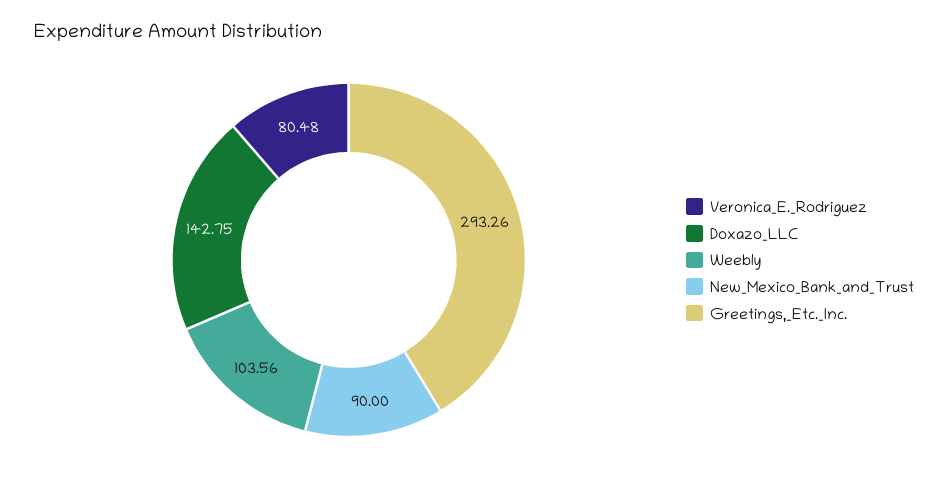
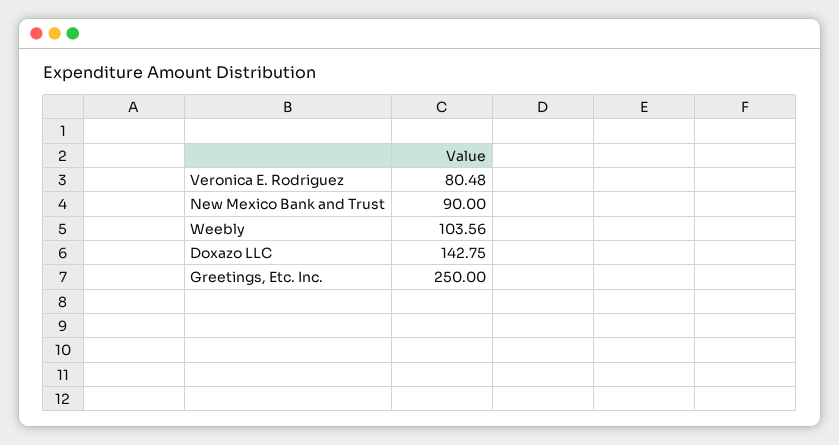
Greetings,_Etc._Inc.: 293.26 -> 250

